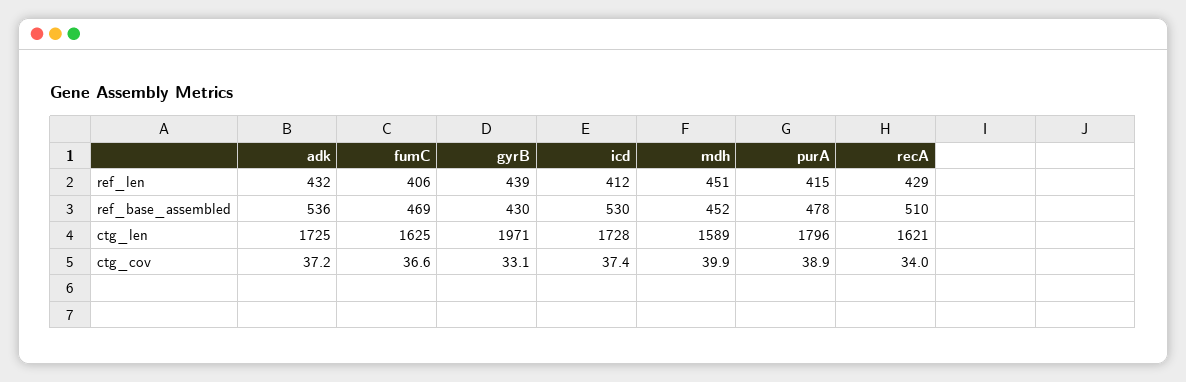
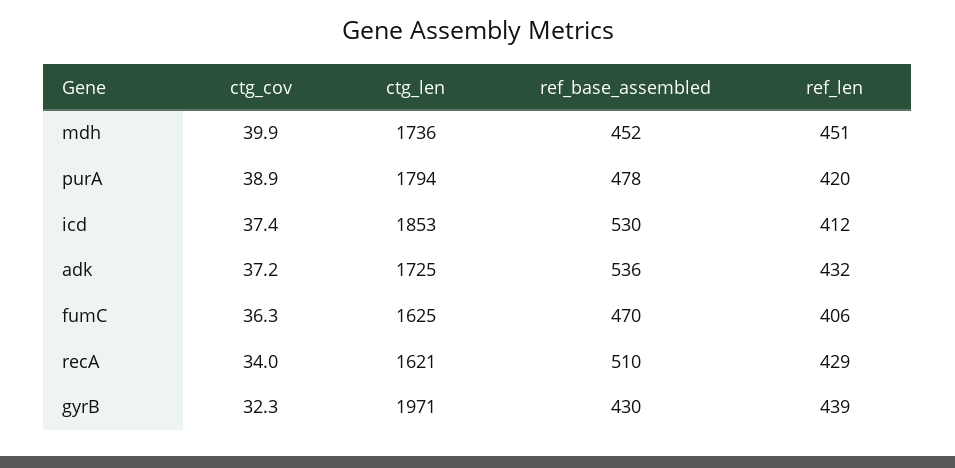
purA, ref_len: 415 -> 420
fumC, ref_base_assembled: 469 -> 470
icd, ctg_len: 1728 -> 1853
mdh, ctg_len: 1589 -> 1736
purA, ctg_len: 1796 -> 1794
fumC, ctg_cov: 36.6 -> 36.3
gyrB, ctg_cov: 33.1 -> 32.3

